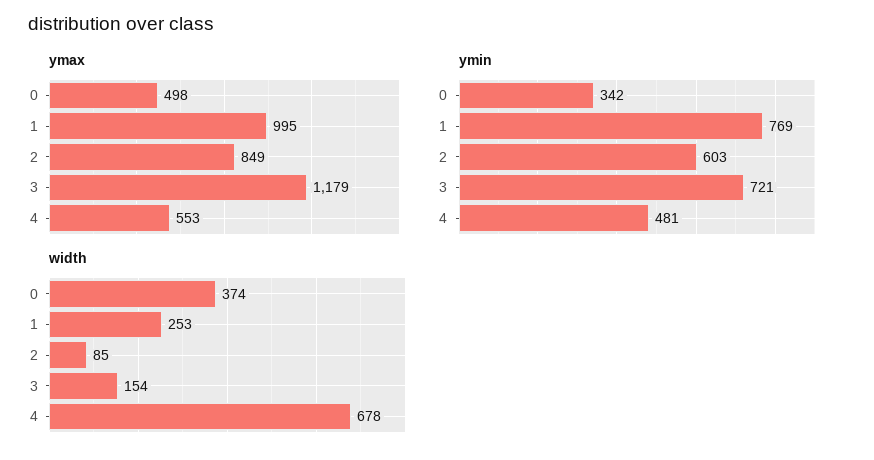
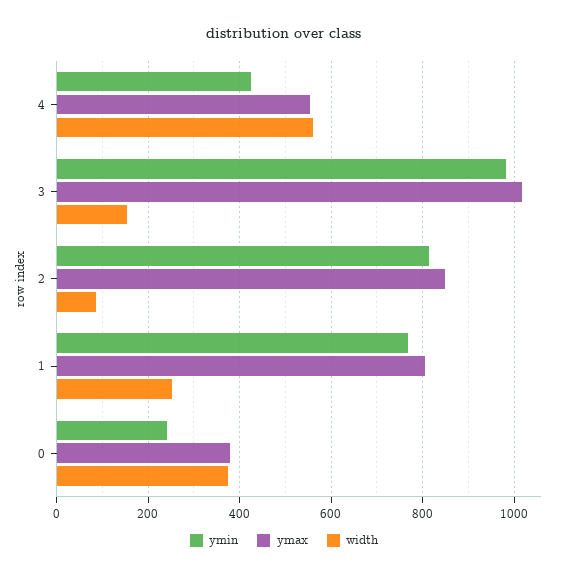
ymax, 0: 498 -> 380
ymax, 1: 995 -> 800
ymax, 3: 1179 -> 1020
ymin, 0: 342 -> 240
ymin, 2: 603 -> 820
ymin, 3: 721 -> 980
ymin, 4: 481 -> 420
width, 4: 678 -> 560

